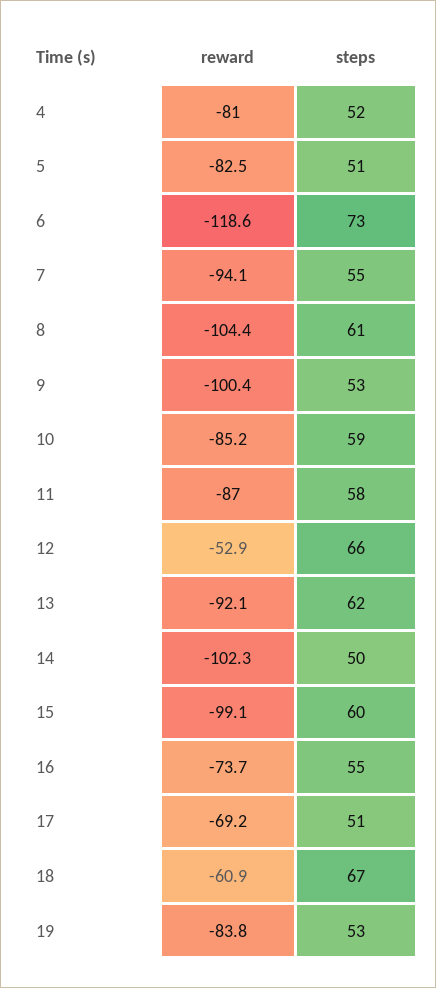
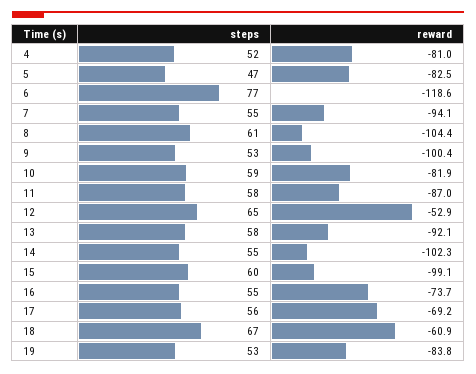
steps, 5: 51 -> 47
steps, 6: 73 -> 77
reward, 10: -85.2 -> -81.9
steps, 12: 66 -> 65
steps, 13: 62 -> 58
steps, 14: 50 -> 55
steps, 17: 51 -> 56

